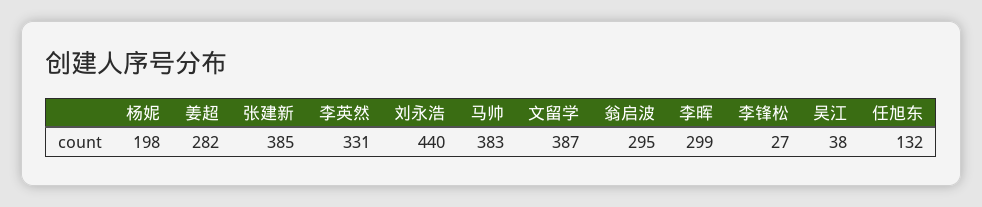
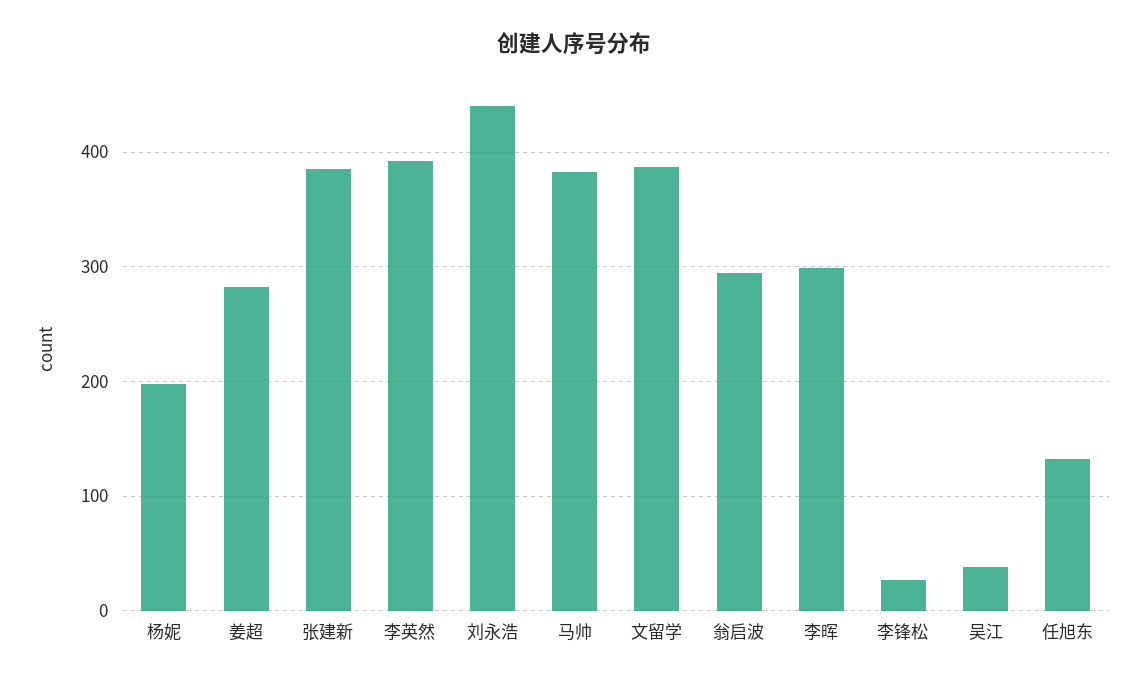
李英然: 331 -> 390

